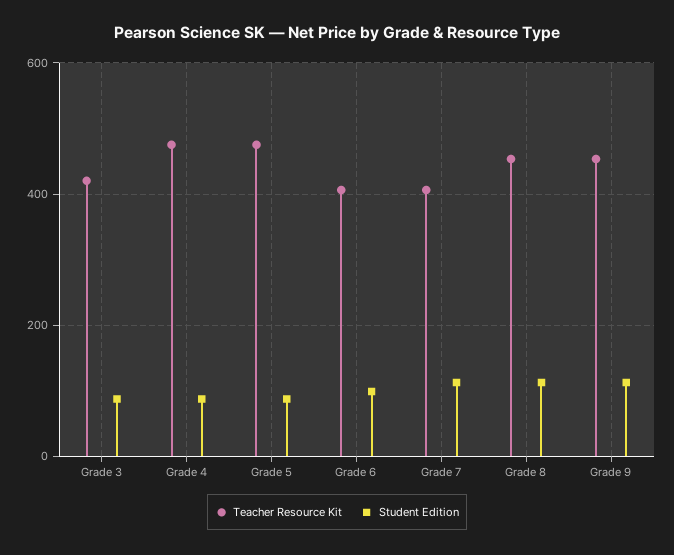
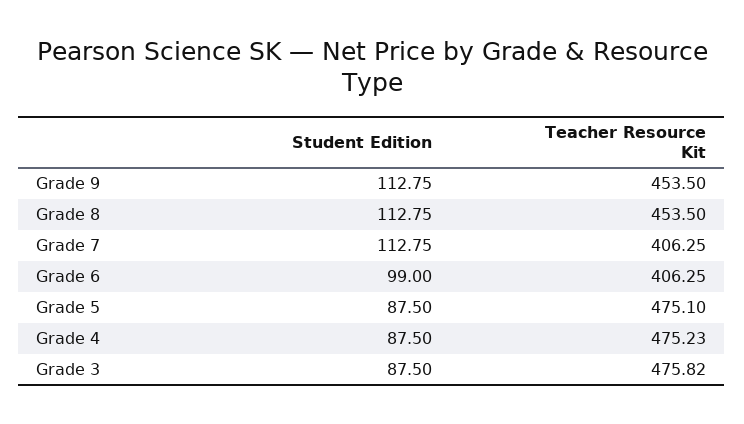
Teacher Resource Kit, Grade 3: 420 -> 475.82

